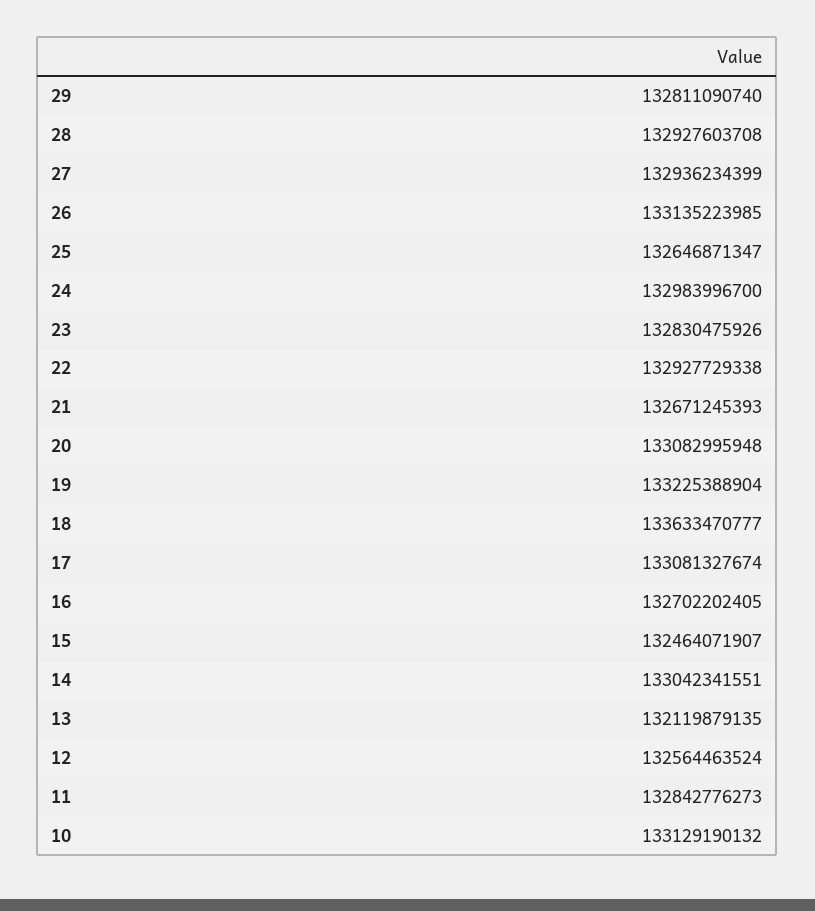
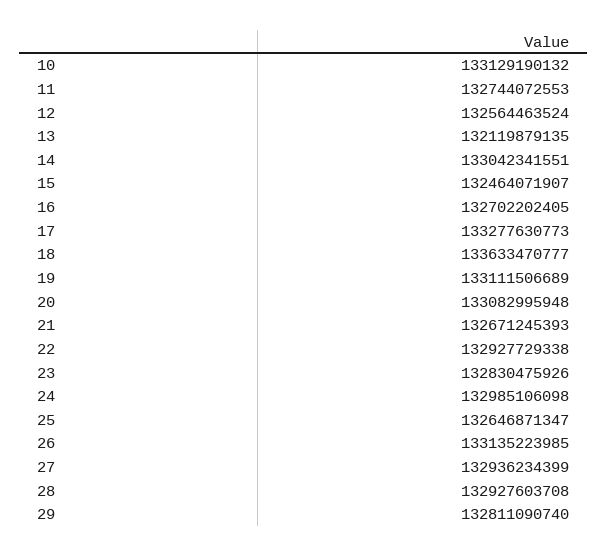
24: 132983996700 -> 132985106098
19: 133225388904 -> 133111506689
17: 133081327674 -> 133277630773
11: 132842776273 -> 132744072553

